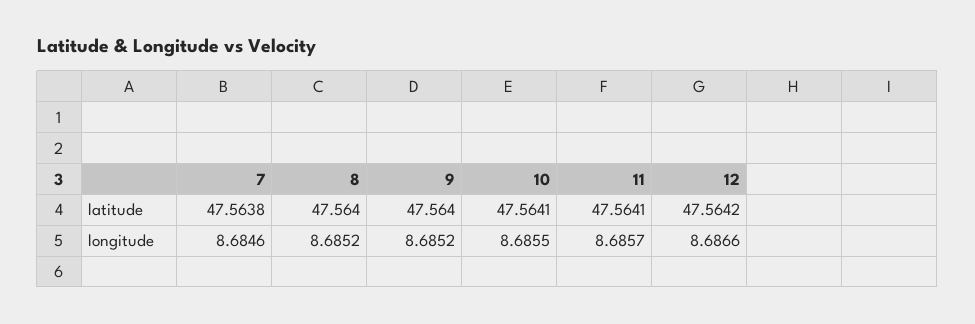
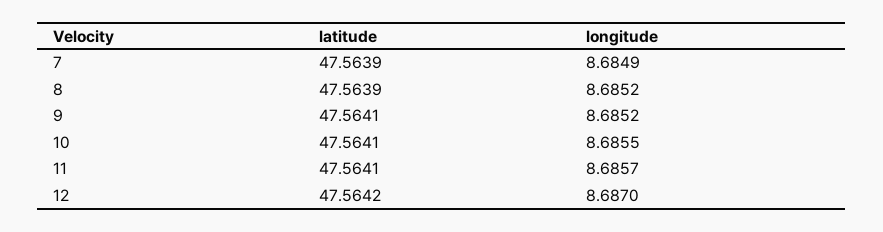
7, latitude: 47.5638 -> 47.5639
8, latitude: 47.564 -> 47.5639
9, latitude: 47.564 -> 47.5641
7, longitude: 8.6846 -> 8.6849
12, longitude: 8.6866 -> 8.687

